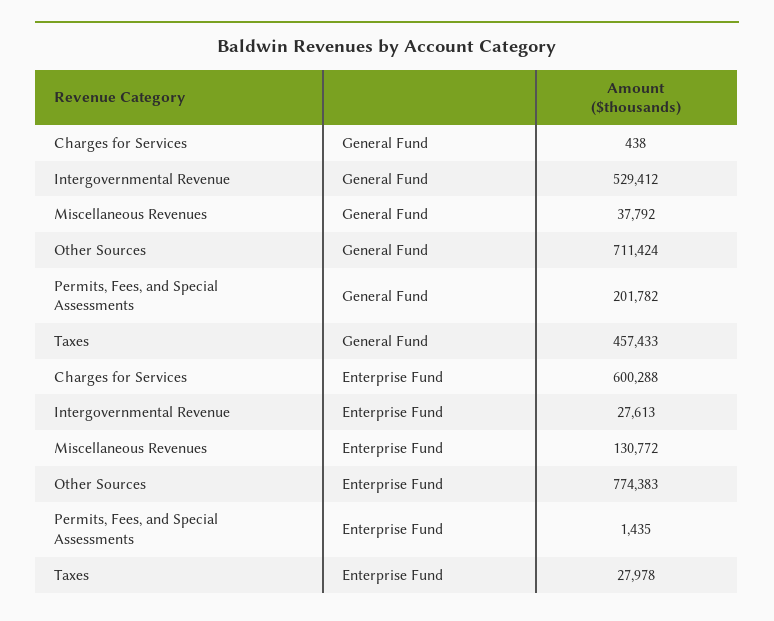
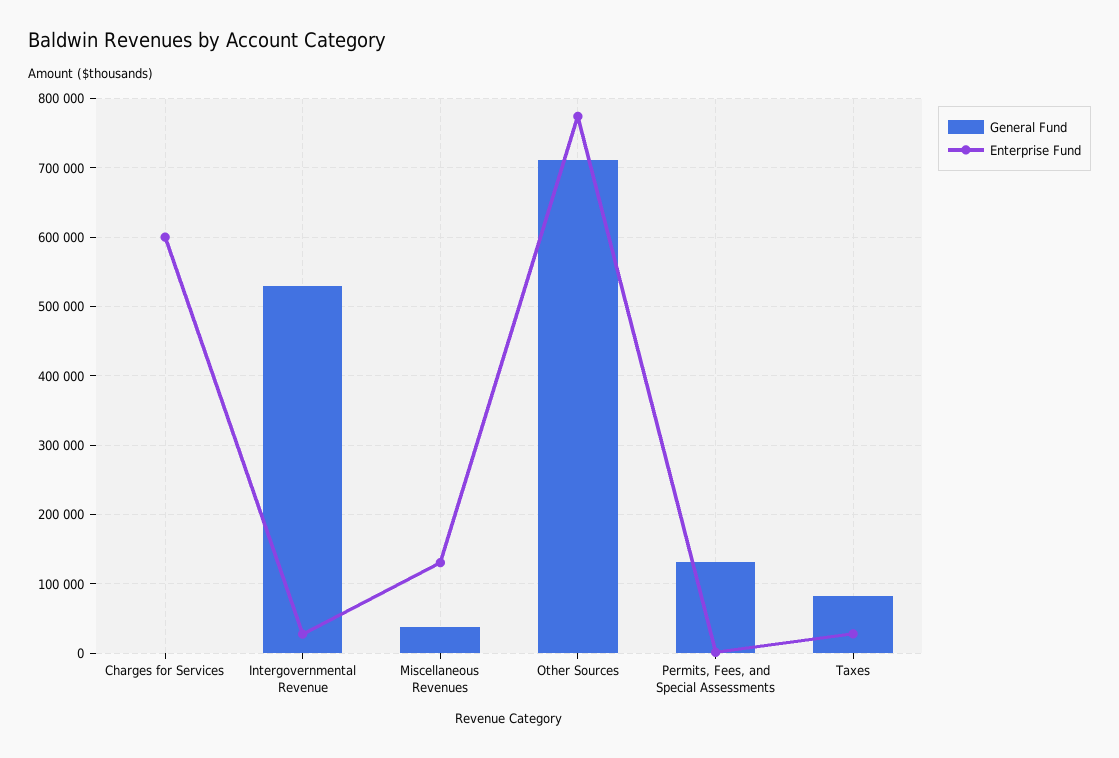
General Fund, Permits, Fees, and Special Assessments: 201782 -> 130000
General Fund, Taxes: 457433 -> 80000

